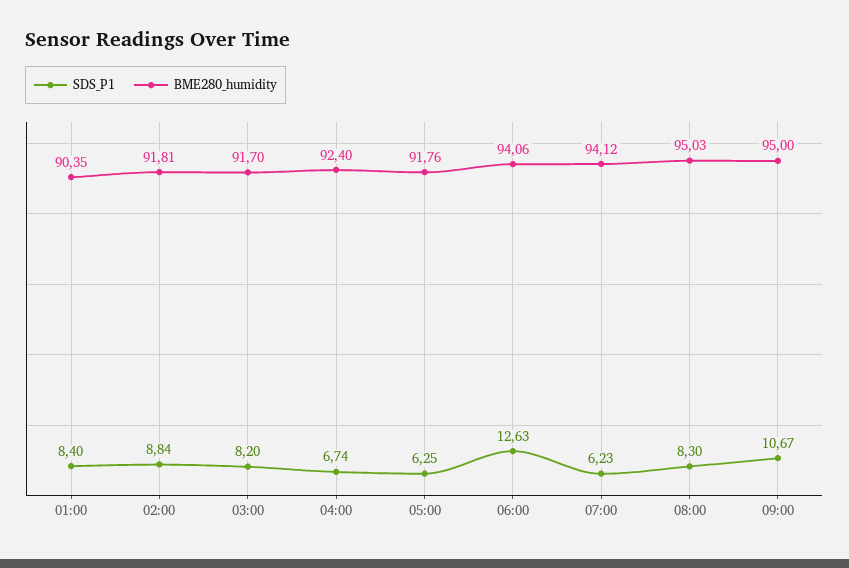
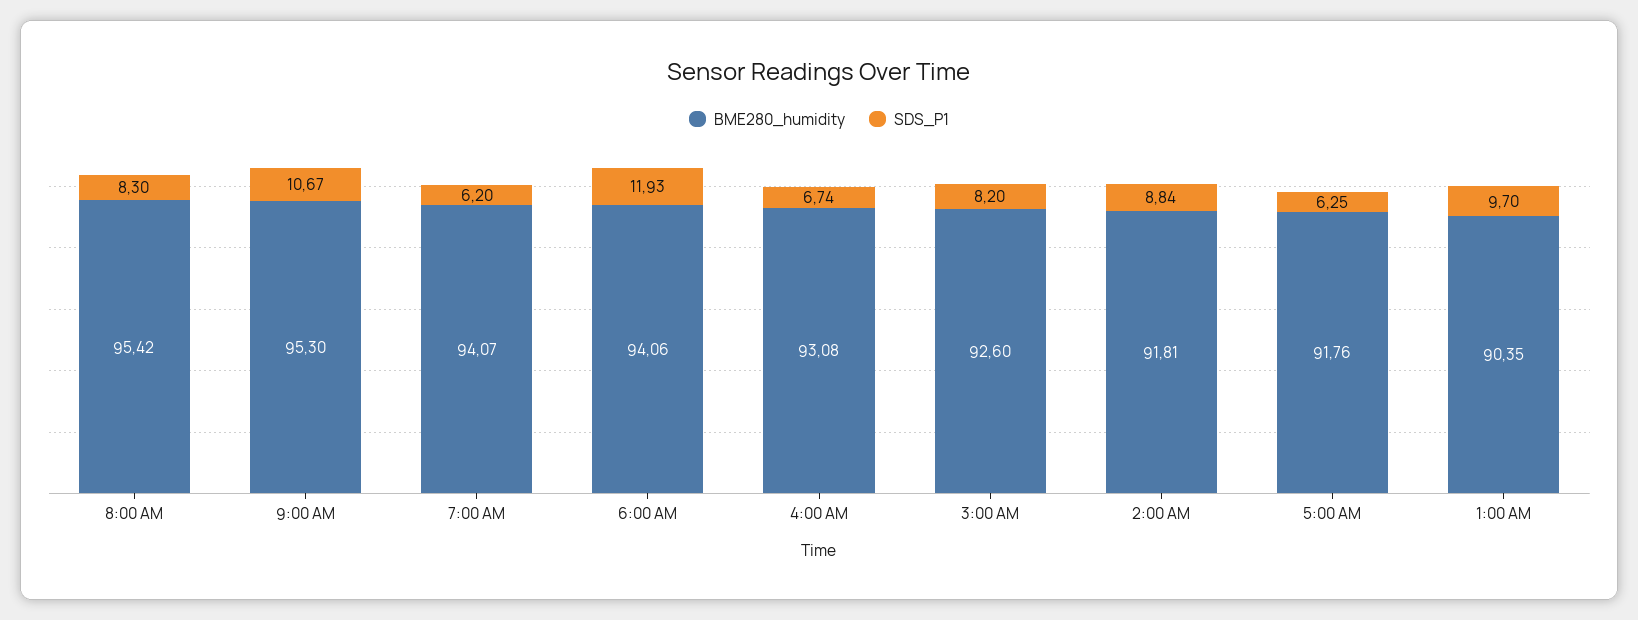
SDS_P1, 01:00: 8.4 -> 9.7
BME280_humidity, 03:00: 91.7 -> 92.6
BME280_humidity, 04:00: 92.4 -> 93.08
SDS_P1, 06:00: 12.63 -> 11.93
SDS_P1, 07:00: 6.23 -> 6.2
BME280_humidity, 07:00: 94.12 -> 94.07
BME280_humidity, 08:00: 95.03 -> 95.42
BME280_humidity, 09:00: 95 -> 95.3

